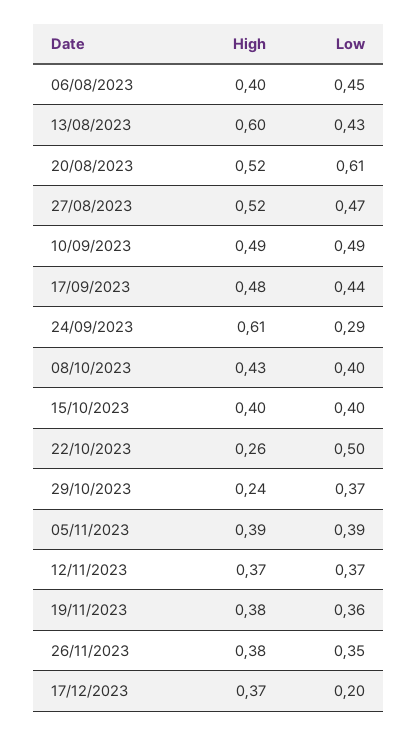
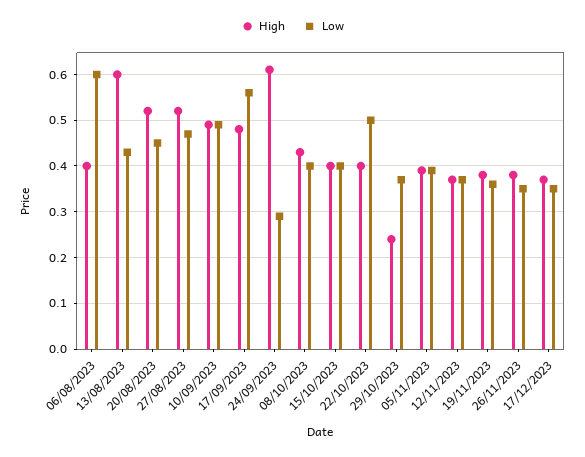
Low, 06/08/2023: 0.45 -> 0.6
Low, 20/08/2023: 0.61 -> 0.45
Low, 17/09/2023: 0.44 -> 0.55
High, 22/10/2023: 0.26 -> 0.4
Low, 17/12/2023: 0.2 -> 0.35

